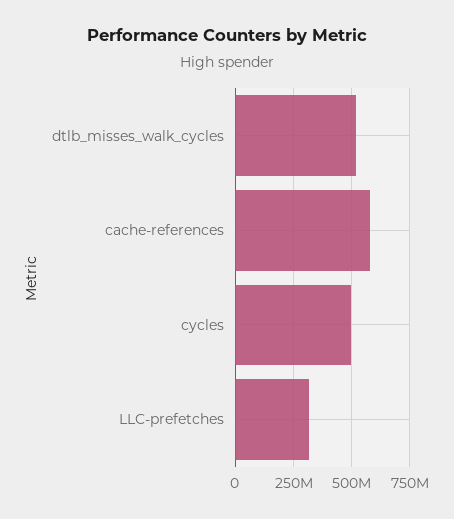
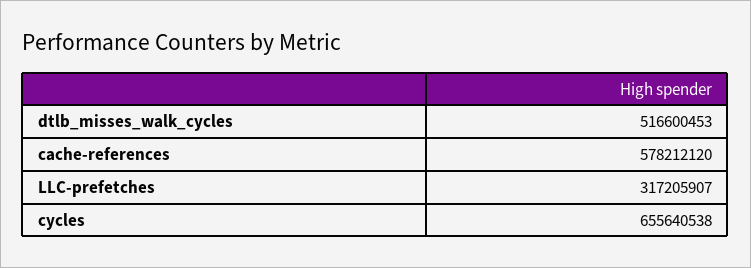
cycles: 500000000 -> 655640538

